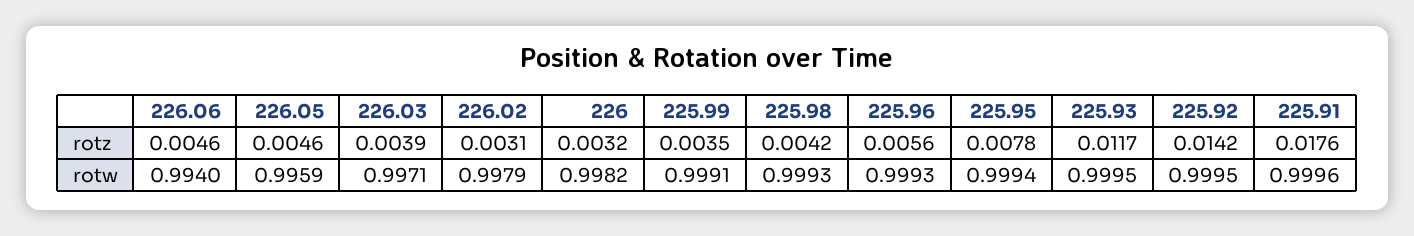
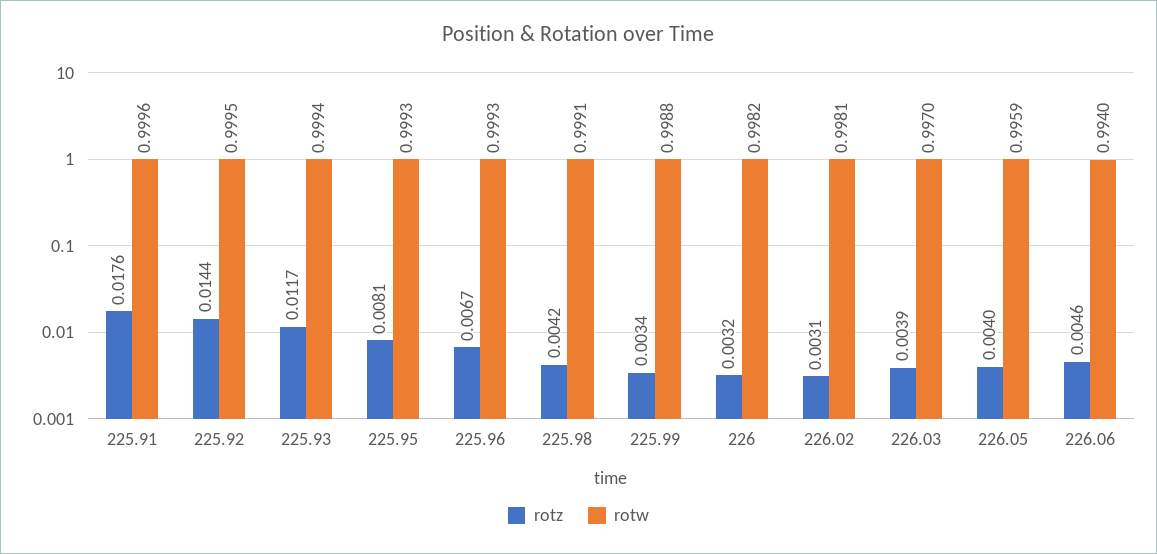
rotz, 226.05: 0.0046 -> 0.004
rotz, 225.99: 0.0035 -> 0.0034
rotz, 225.96: 0.0056 -> 0.0067
rotz, 225.95: 0.0078 -> 0.0081
rotz, 225.92: 0.0142 -> 0.0144
rotw, 226.03: 0.9971 -> 0.997
rotw, 226.02: 0.9979 -> 0.9981
rotw, 225.99: 0.9991 -> 0.9988
rotw, 225.98: 0.9993 -> 0.9991
rotw, 225.95: 0.9994 -> 0.9993
rotw, 225.93: 0.9995 -> 0.9994

